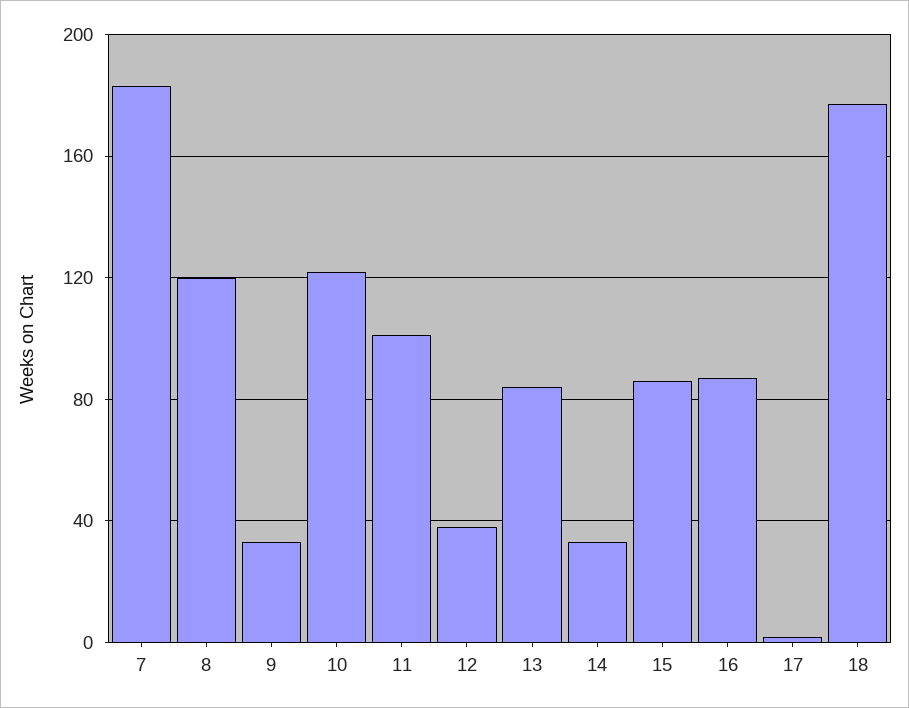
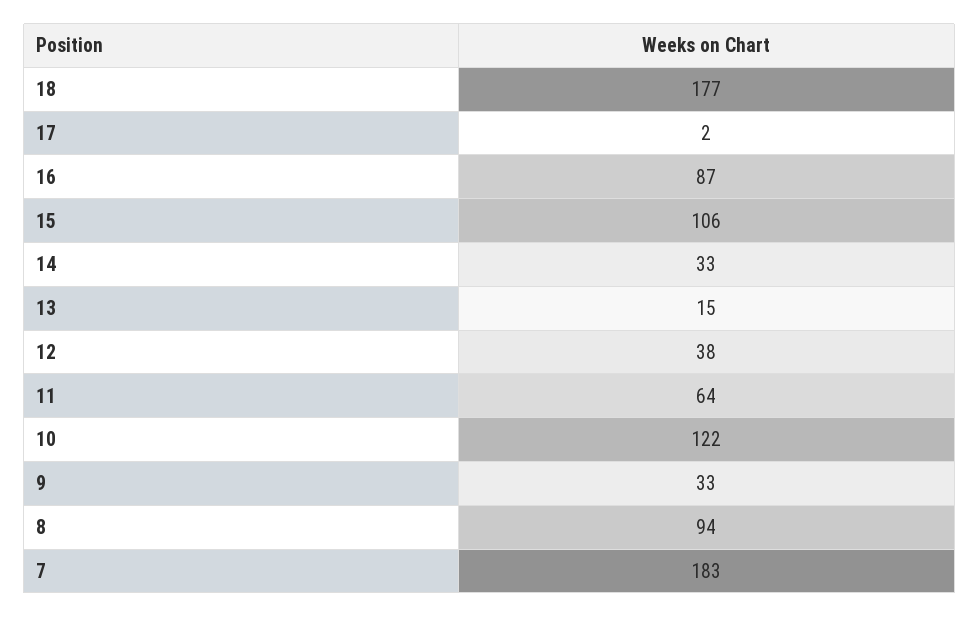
8: 120 -> 94
11: 100 -> 64
13: 85 -> 15
15: 85 -> 106

